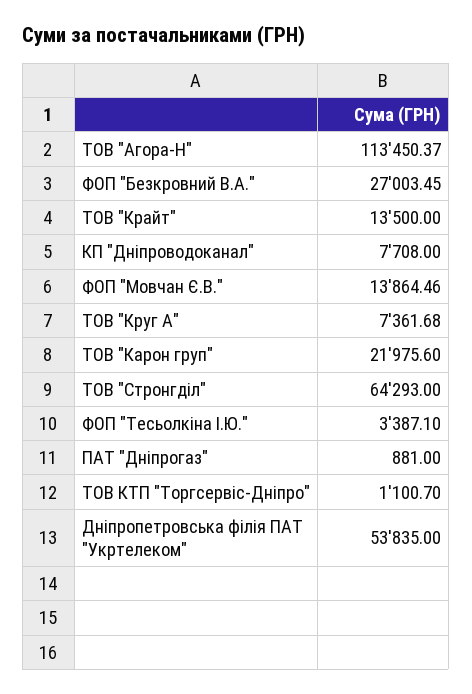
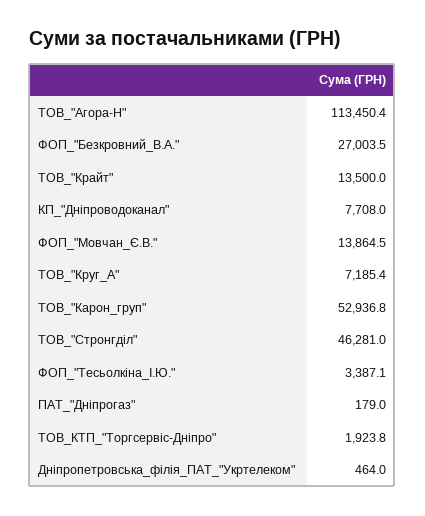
ТОВ "Круг А": 7361.68 -> 7185.4
ТОВ "Карон груп": 21975.6 -> 52936.8
ТОВ "Стронгділ": 64293 -> 46281
ПАТ "Дніпрогаз": 881 -> 179
ТОВ КТП "Торгсервіс-Дніпро": 1100.7 -> 1923.8
Дніпропетровська філія ПАТ "Укртелеком": 53835 -> 464

